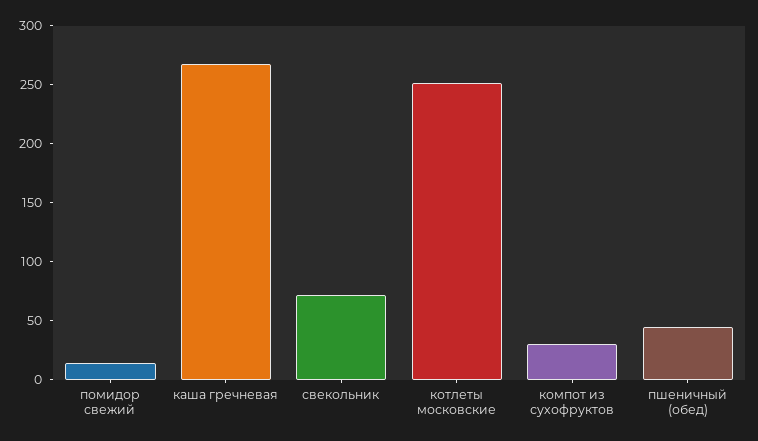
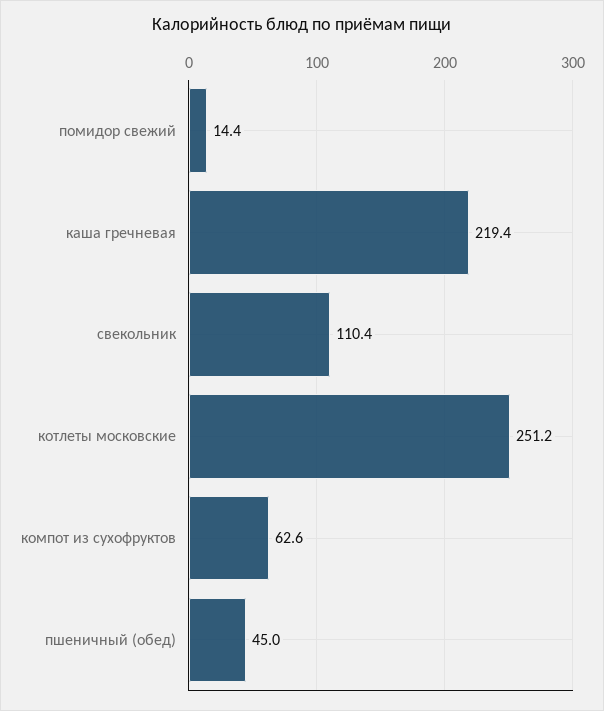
каша гречневая: 270 -> 219.4
свекольник: 70 -> 110.4
компот из сухофруктов: 30 -> 62.6

